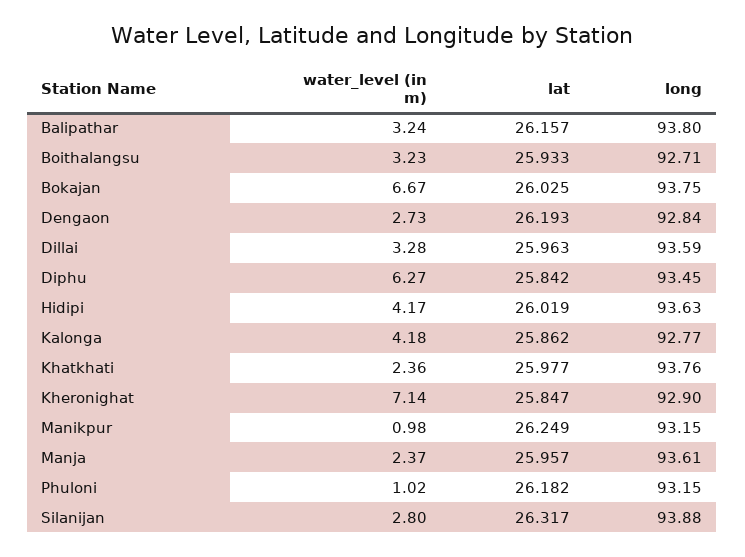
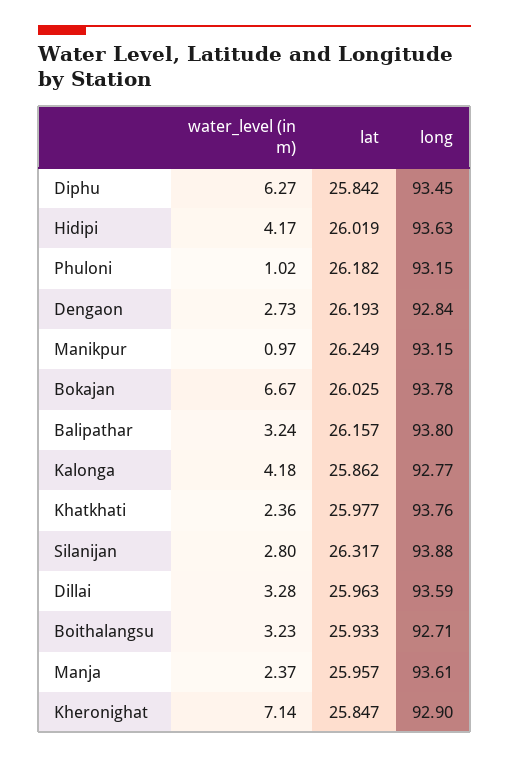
long, Bokajan: 93.75 -> 93.78
water_level (in m), Manikpur: 0.98 -> 0.97

